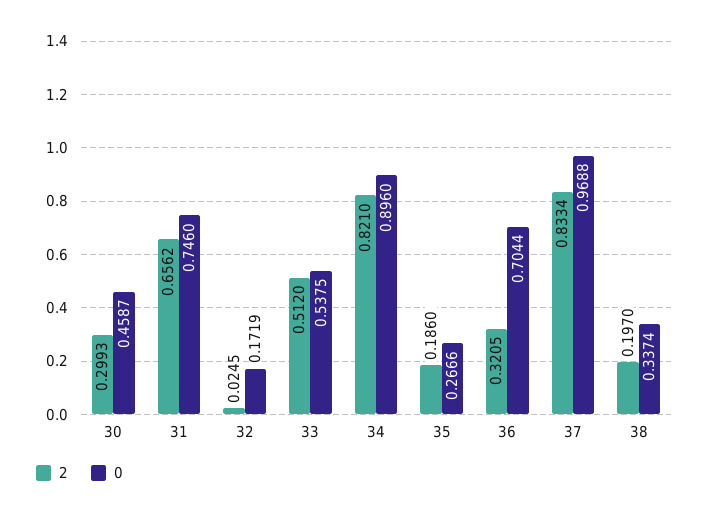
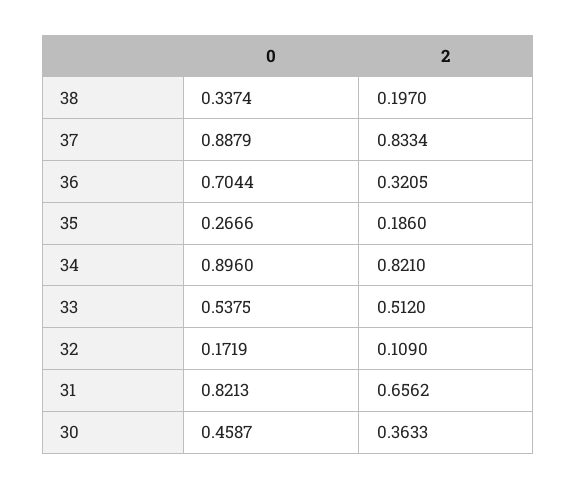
2, 30: 0.2993 -> 0.3633
0, 31: 0.746 -> 0.8213
2, 32: 0.0245 -> 0.109
0, 37: 0.9688 -> 0.8879

